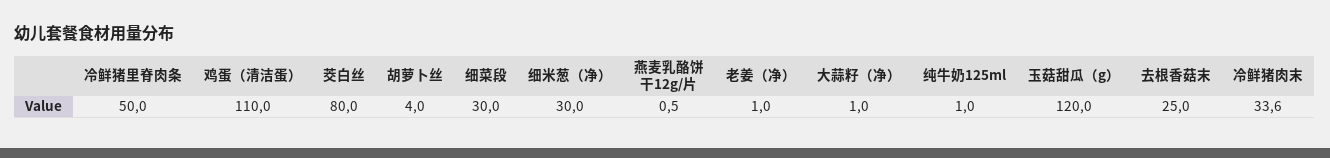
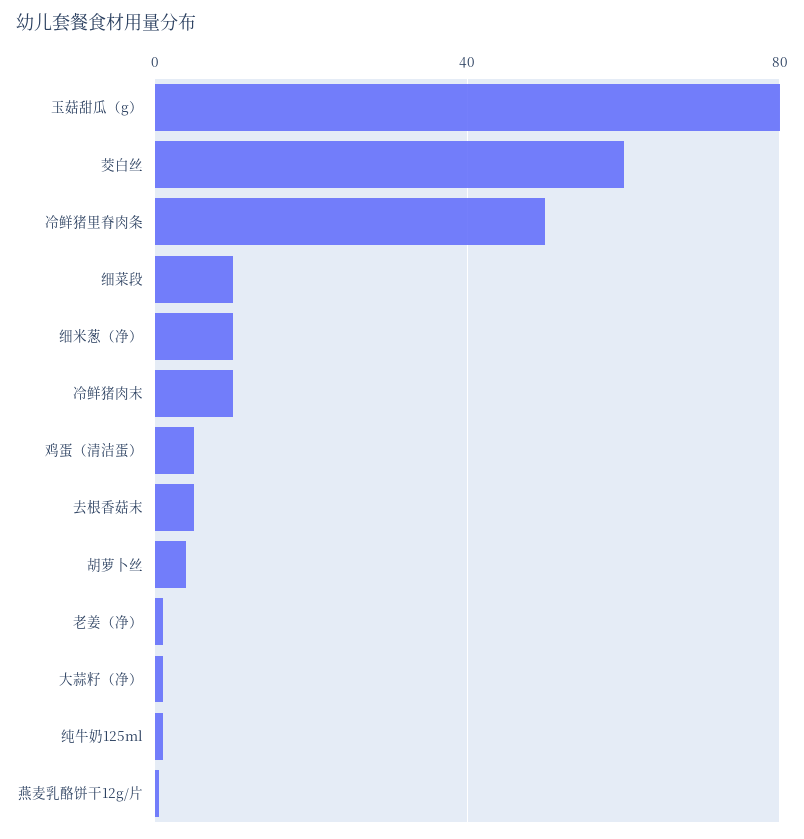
鸡蛋（清洁蛋）: 110 -> 5
茭白丝: 80 -> 60
细菜段: 30 -> 10
细米葱（净）: 30 -> 10
玉菇甜瓜（g）: 120 -> 80
去根香菇末: 25 -> 5
冷鲜猪肉末: 33.6 -> 10

